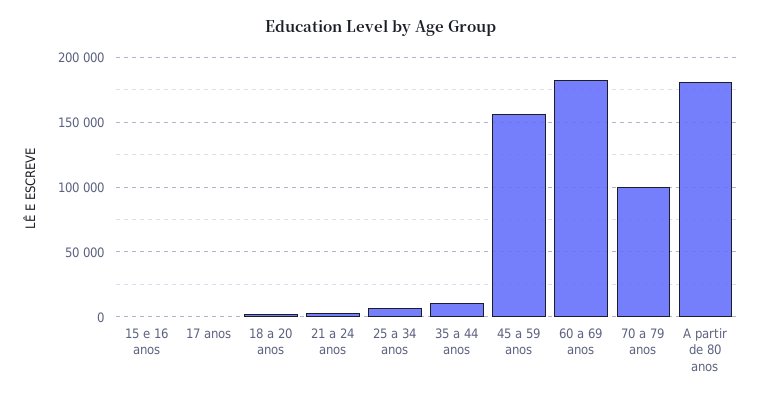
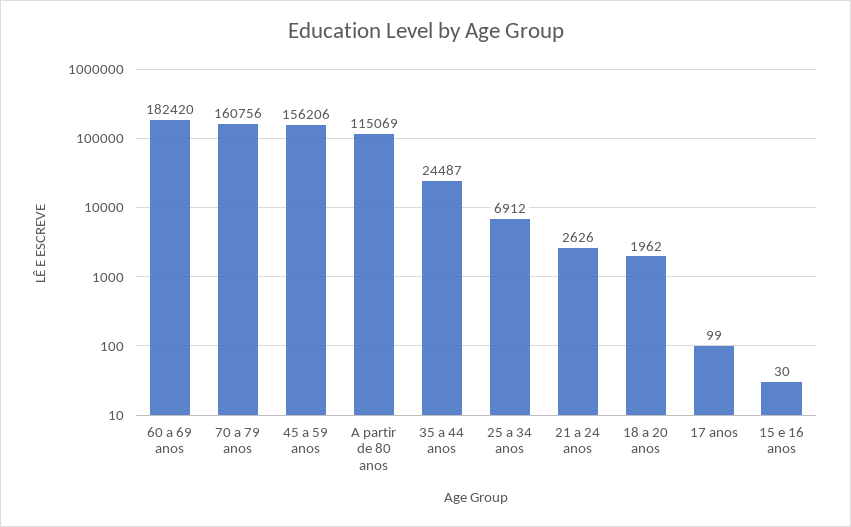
35 a 44 anos: 10000 -> 24487
70 a 79 anos: 100000 -> 160756
A partir de 80 anos: 180000 -> 115069

